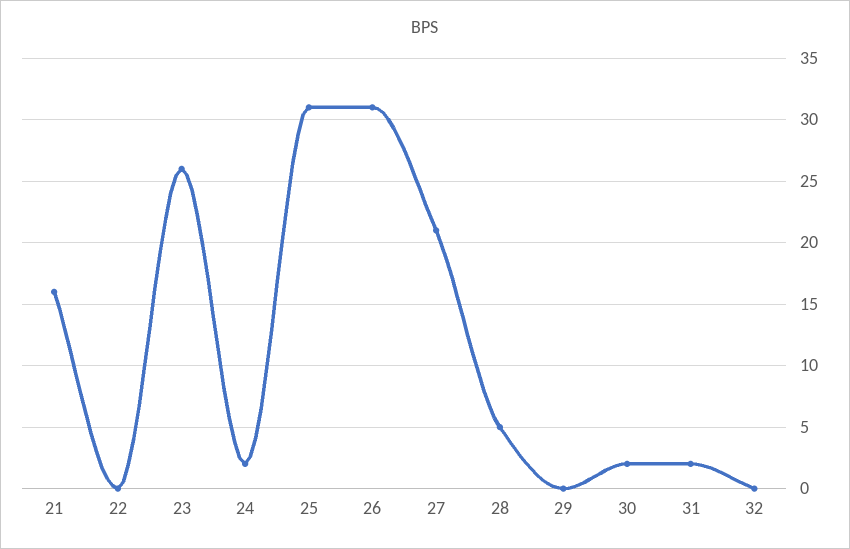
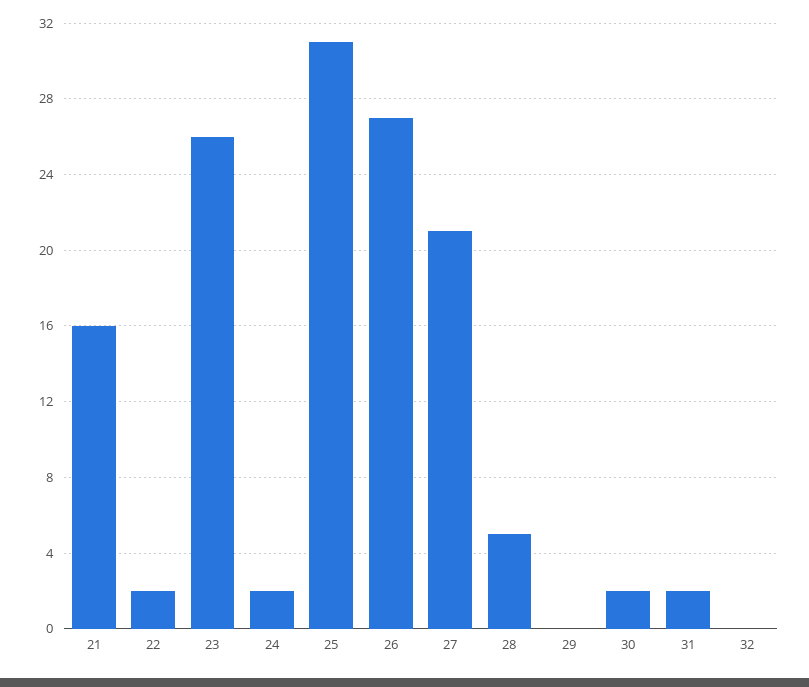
22: 0 -> 2
26: 31 -> 27

